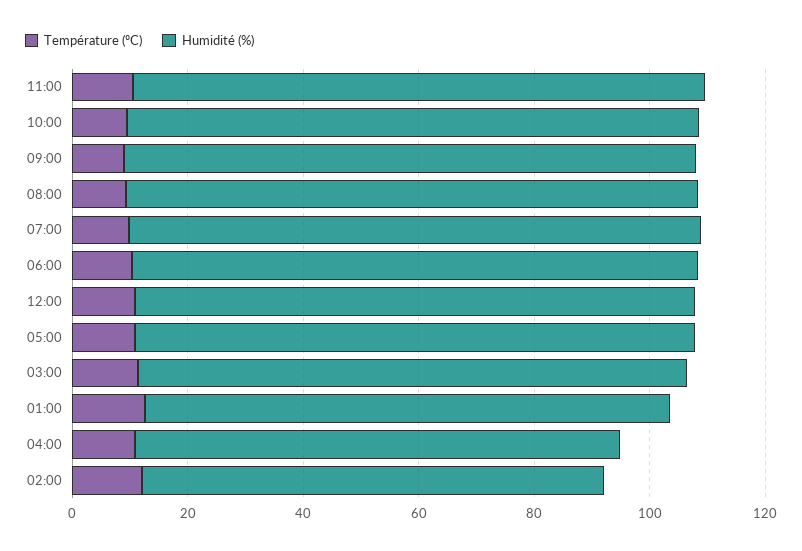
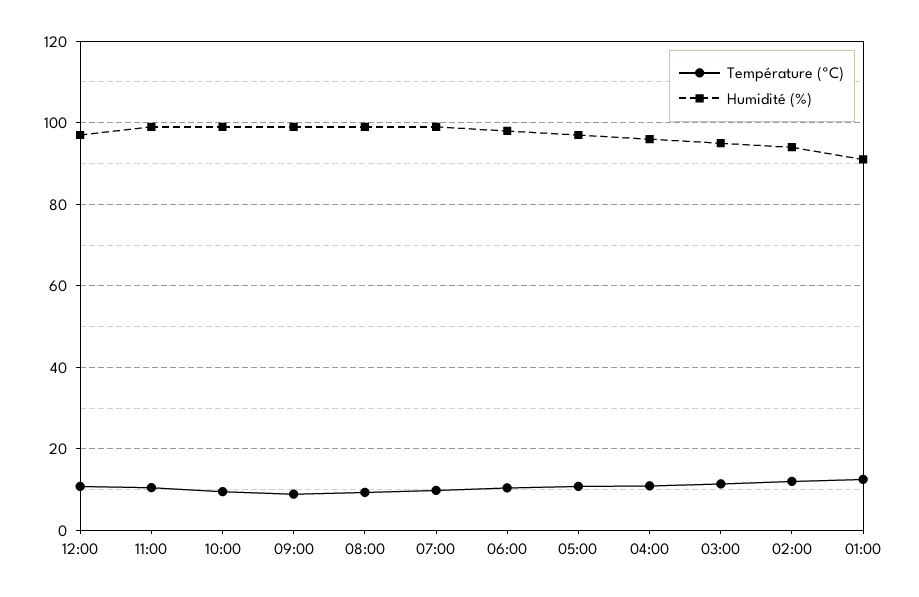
Humidité (%), 04:00: 85 -> 96
Humidité (%), 02:00: 80 -> 94

